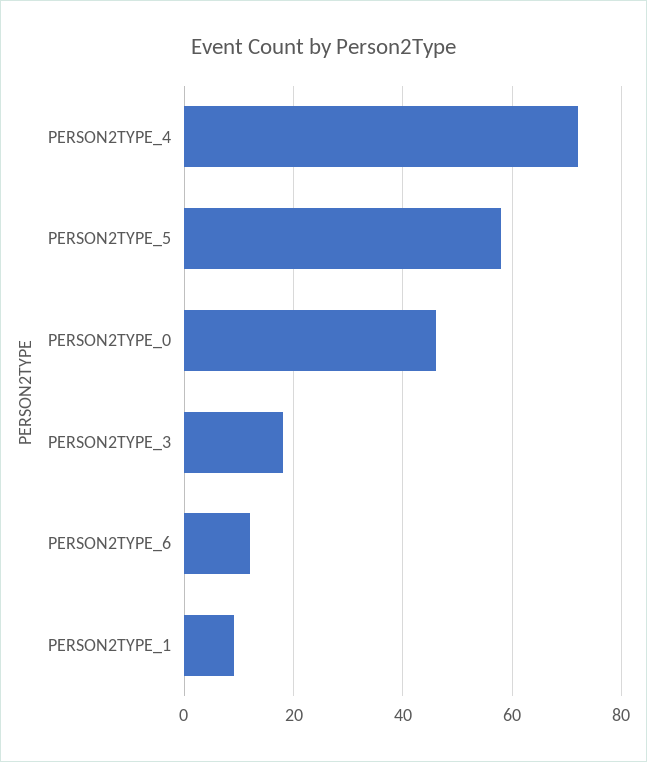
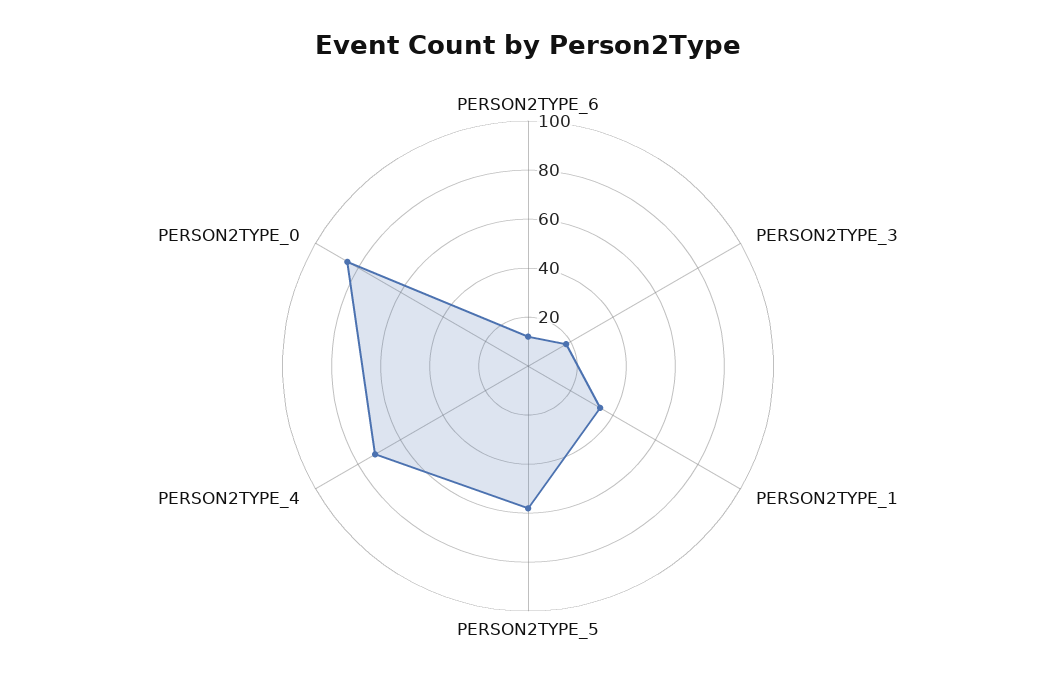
PERSON2TYPE_0: 45 -> 85
PERSON2TYPE_1: 10 -> 35

